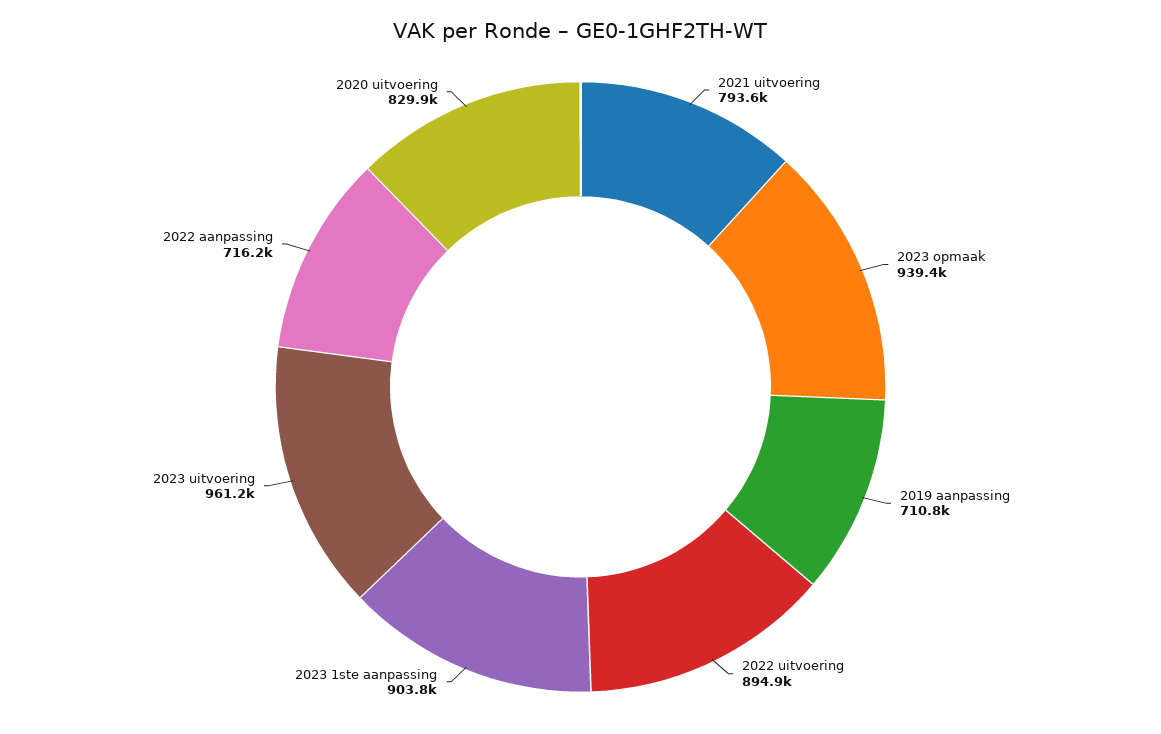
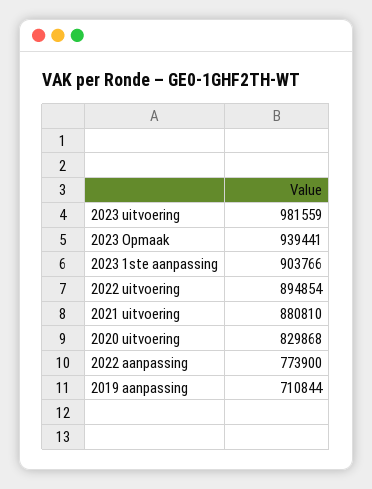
2021 uitvoering: 793600 -> 880810
2023 uitvoering: 961200 -> 981559
2022 aanpassing: 716200 -> 773900

